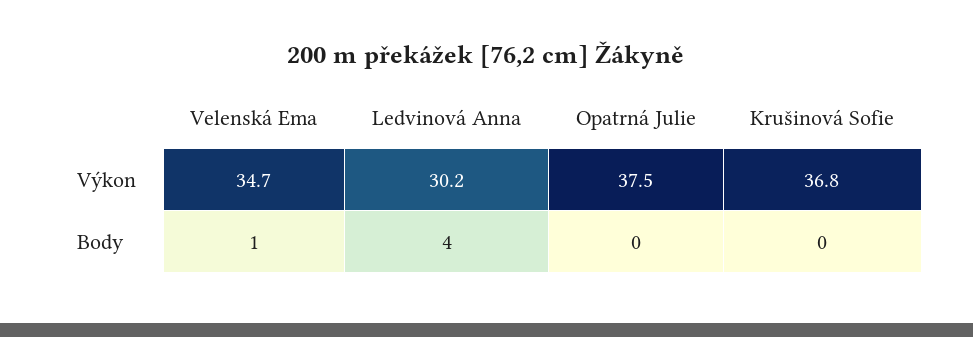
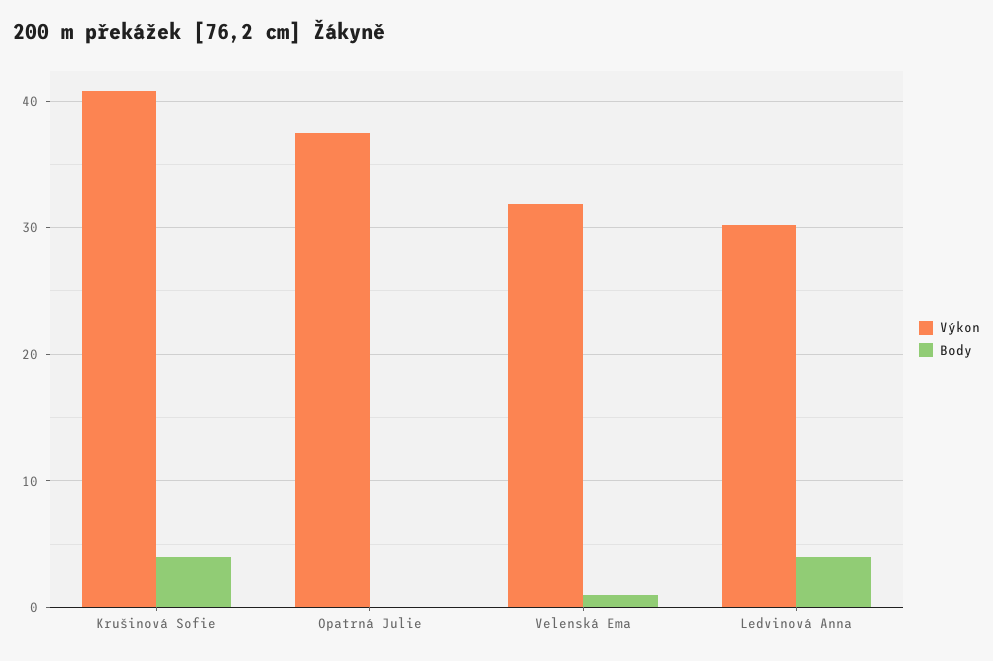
Výkon, Velenská Ema: 34.7 -> 32
Výkon, Krušinová Sofie: 36.8 -> 41
Body, Krušinová Sofie: 0 -> 4

